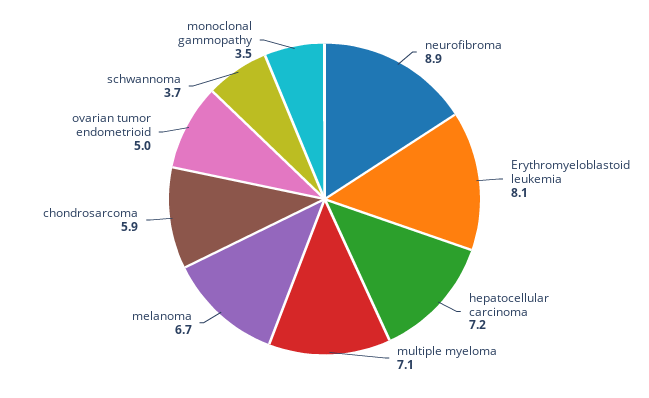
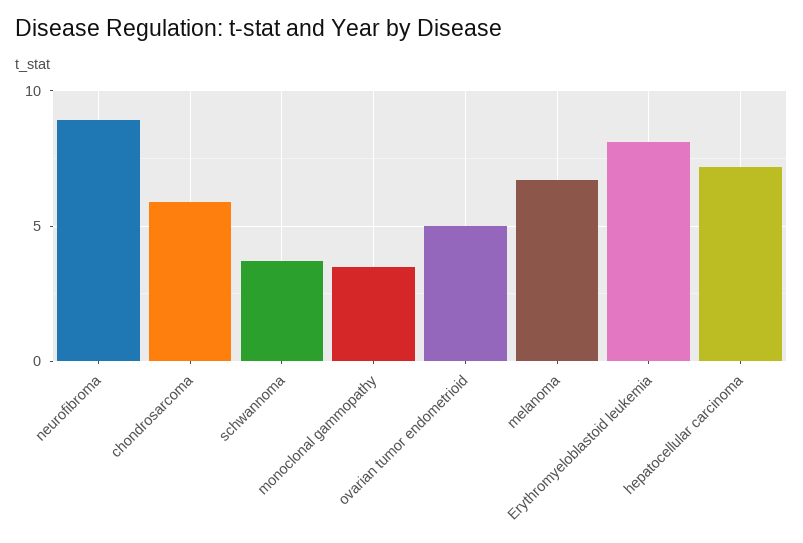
multiple myeloma: 7.1 -> none

